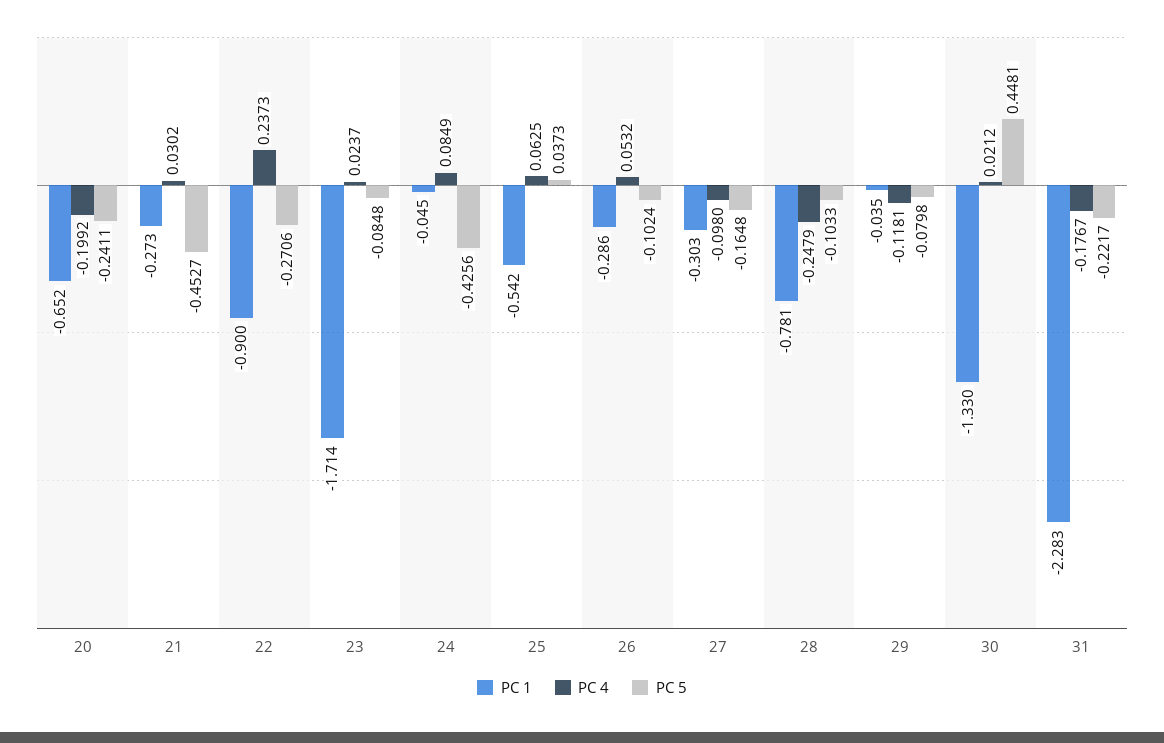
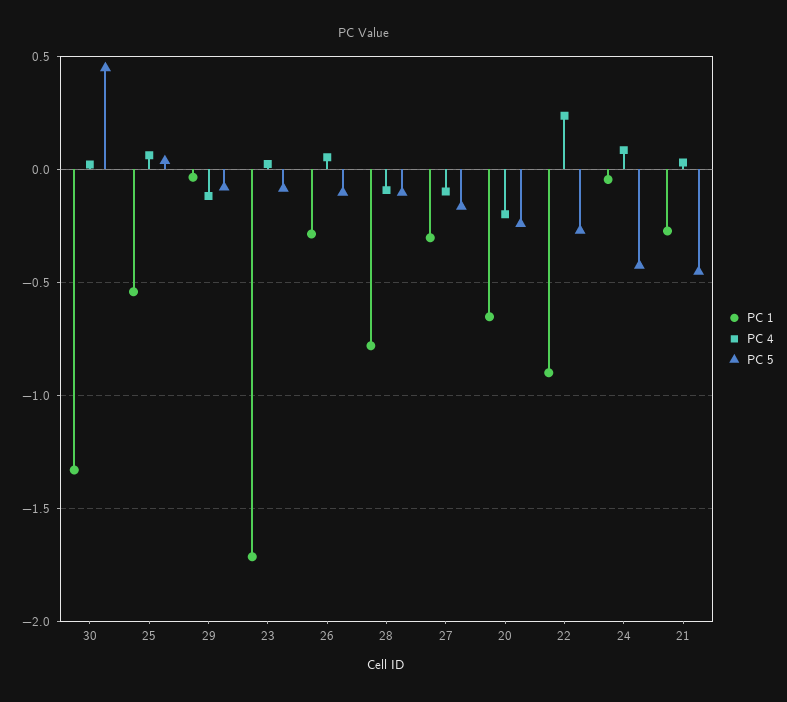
PC 4, 28: -0.2479 -> -0.1
PC 1, 31: -2.283 -> none
PC 4, 31: -0.1767 -> none
PC 5, 31: -0.2217 -> none

